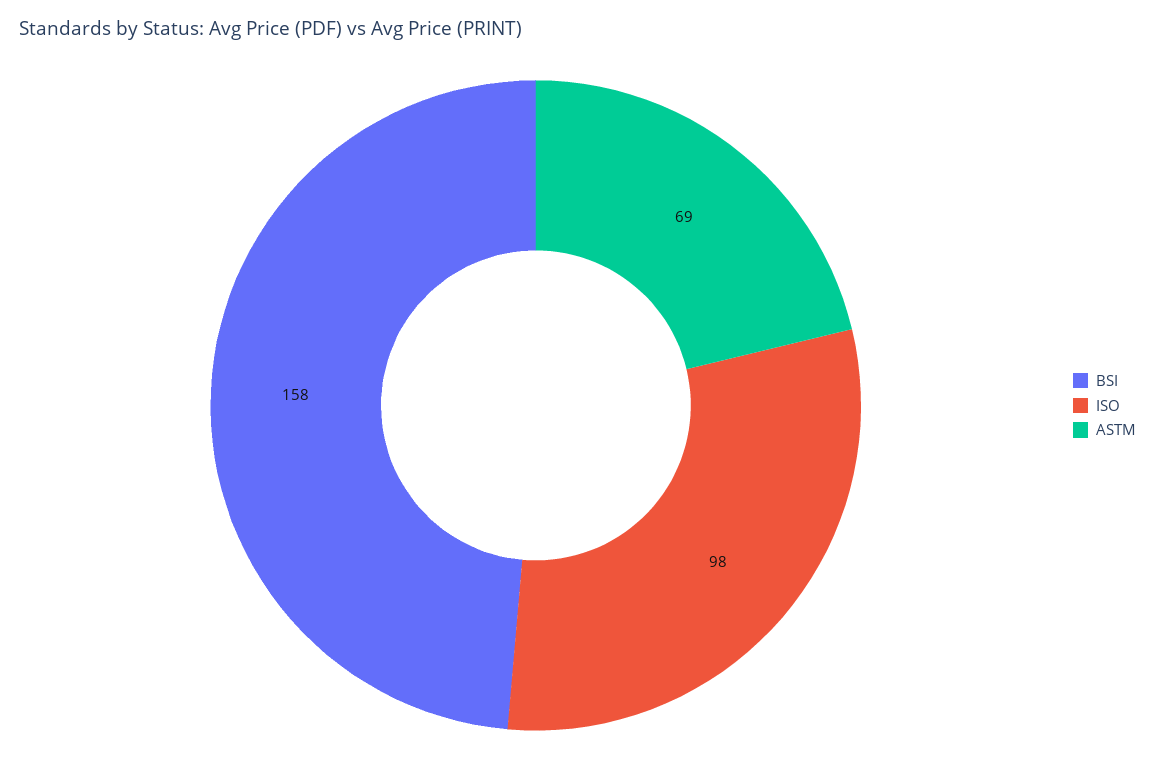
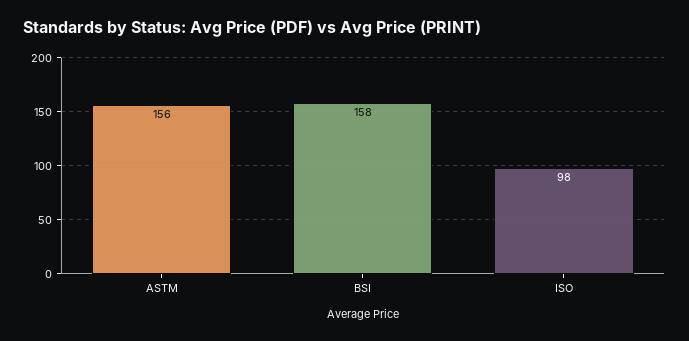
ASTM: 69 -> 156

